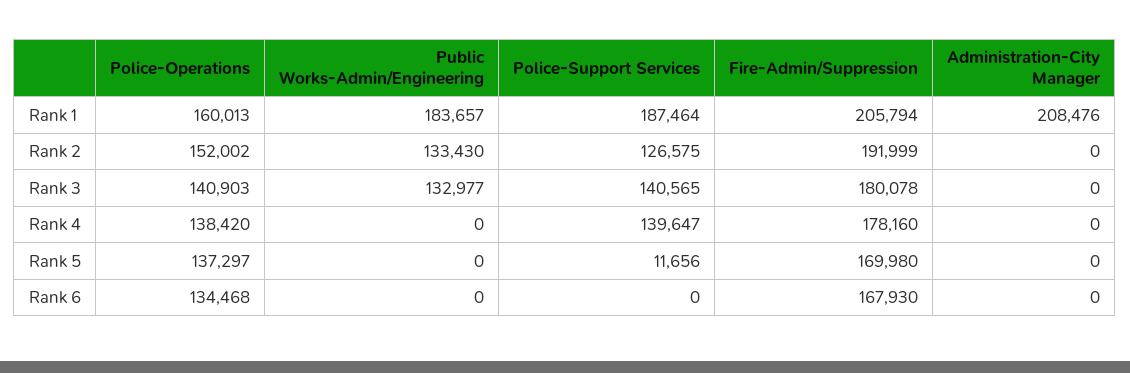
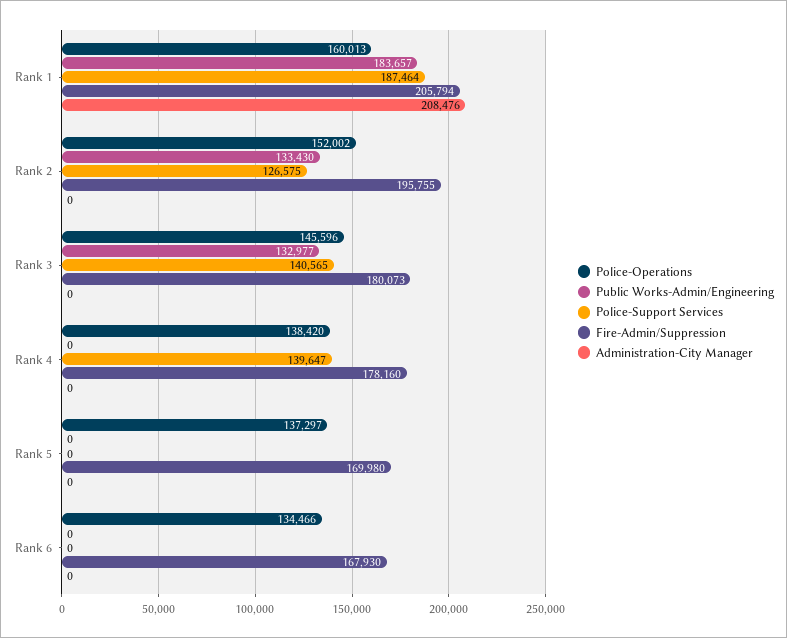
Fire-Admin/Suppression, Rank 2: 191999 -> 195755
Police-Operations, Rank 3: 140903 -> 145596
Fire-Admin/Suppression, Rank 3: 180078 -> 180073
Police-Support Services, Rank 5: 11656 -> 0
Police-Operations, Rank 6: 134468 -> 134466

